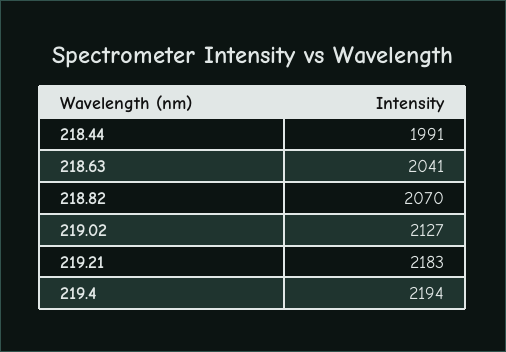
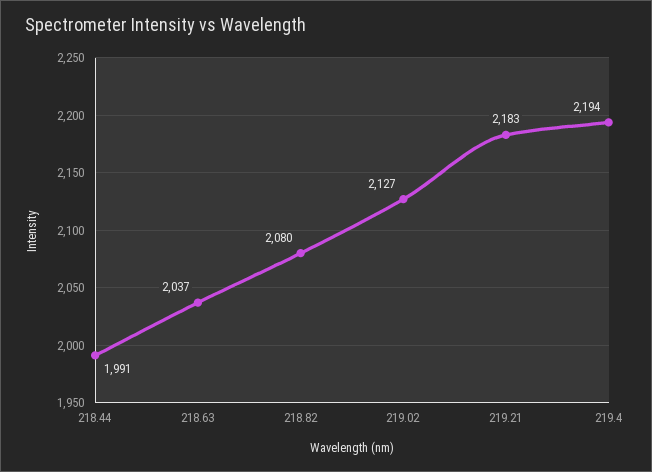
218.63: 2041 -> 2037
218.82: 2070 -> 2080

